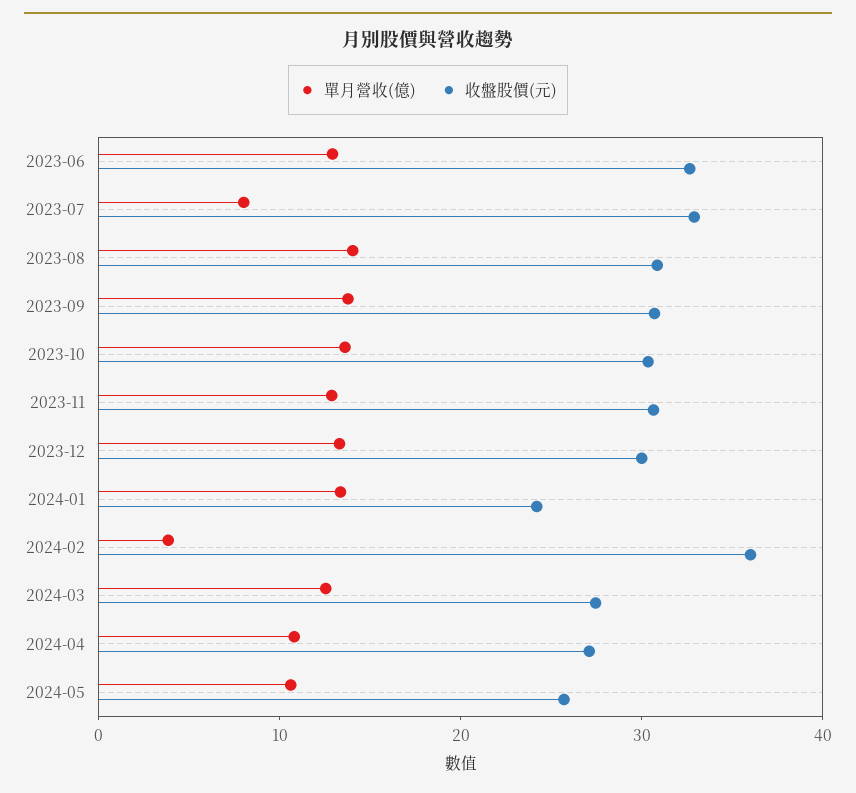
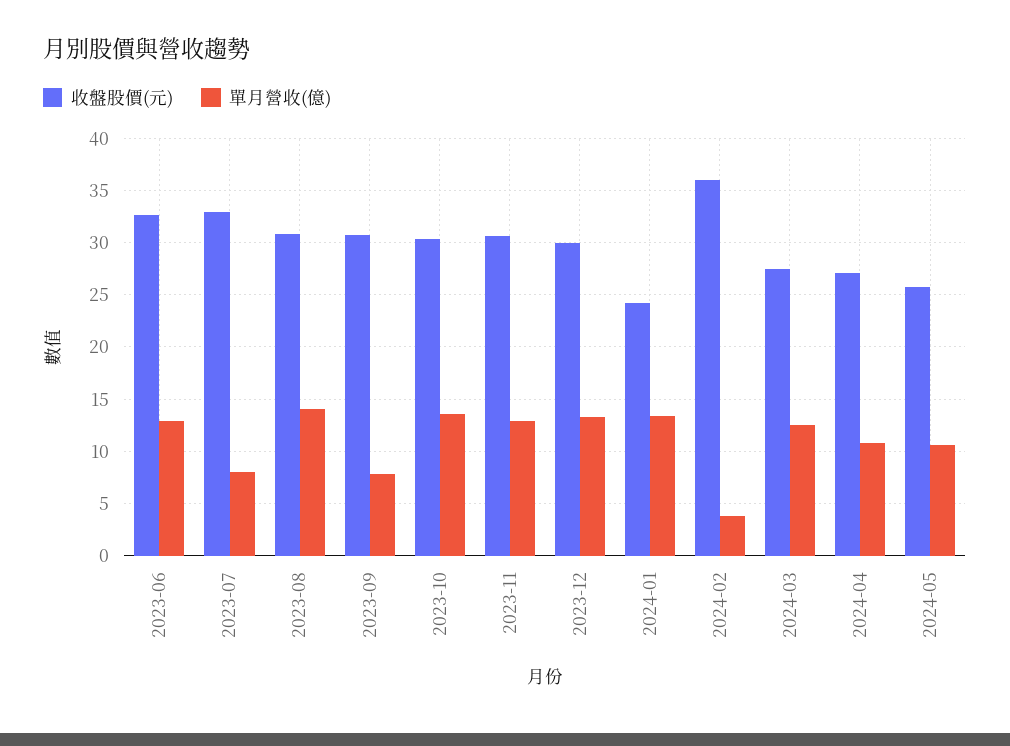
單月營收(億), 2023-09: 14 -> 8

